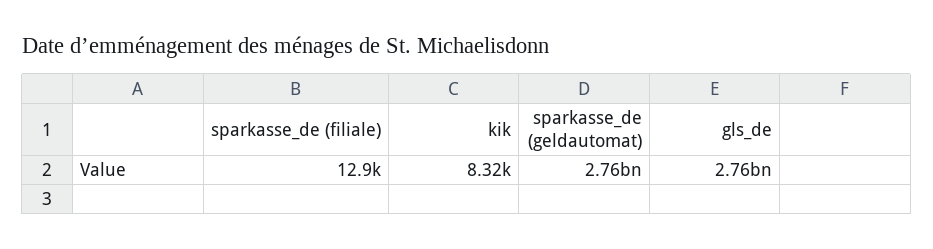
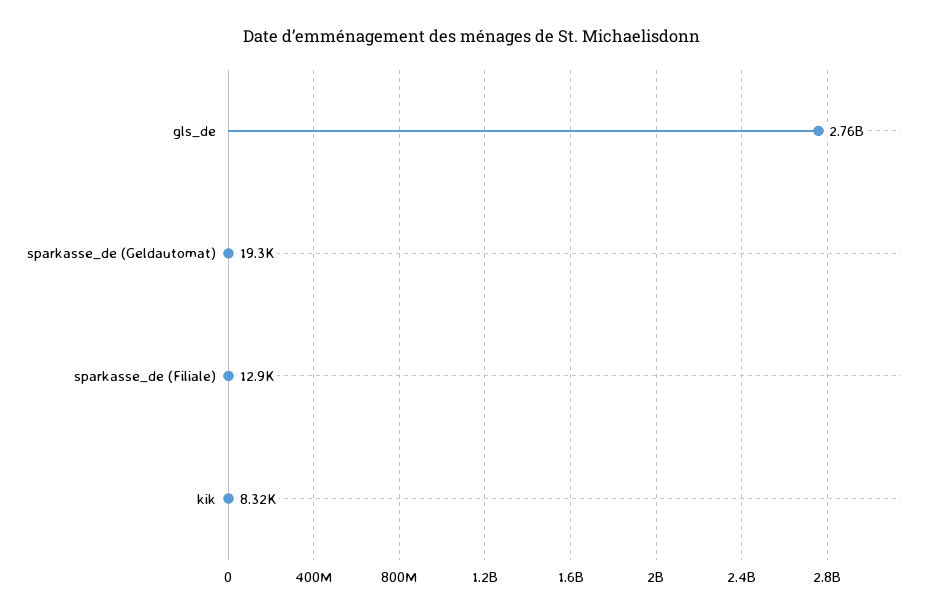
sparkasse_de (geldautomat): 2760000000 -> 19300

